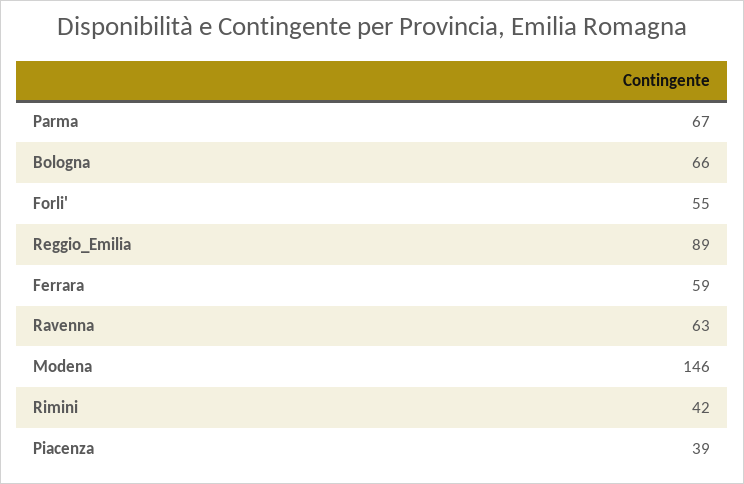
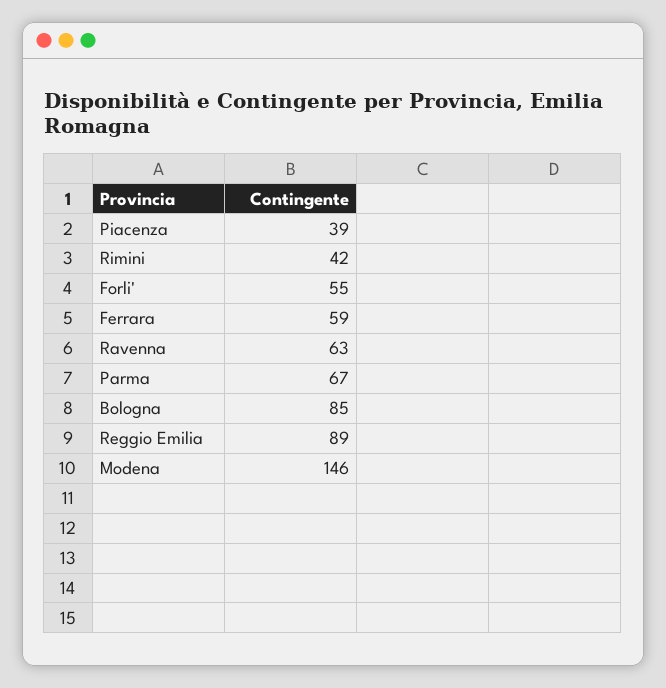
Bologna: 66 -> 85

